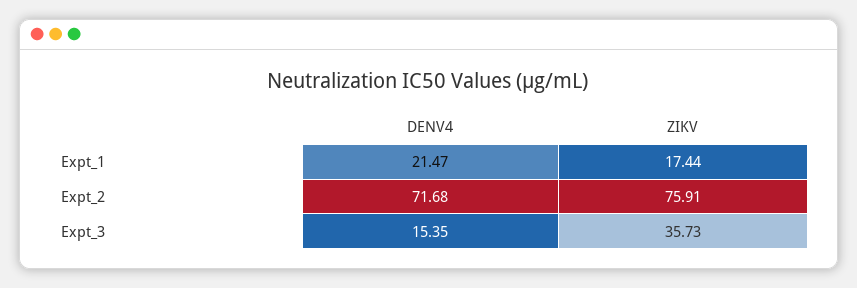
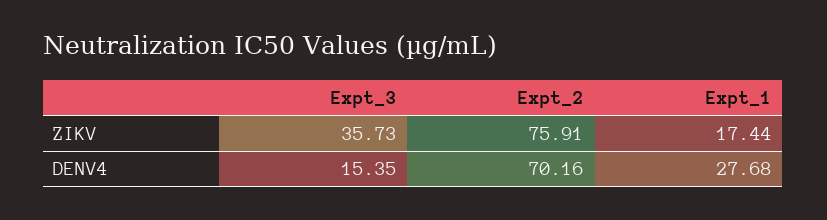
DENV4, Expt_1: 21.47 -> 27.68
DENV4, Expt_2: 71.68 -> 70.16

